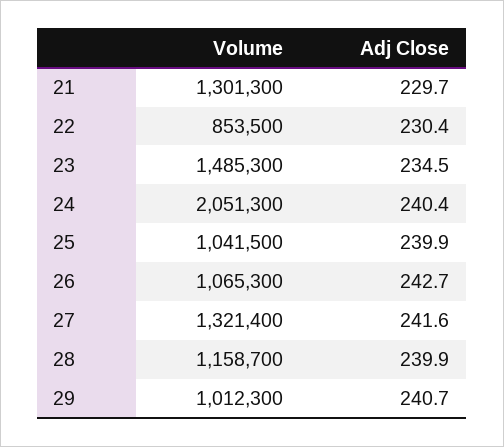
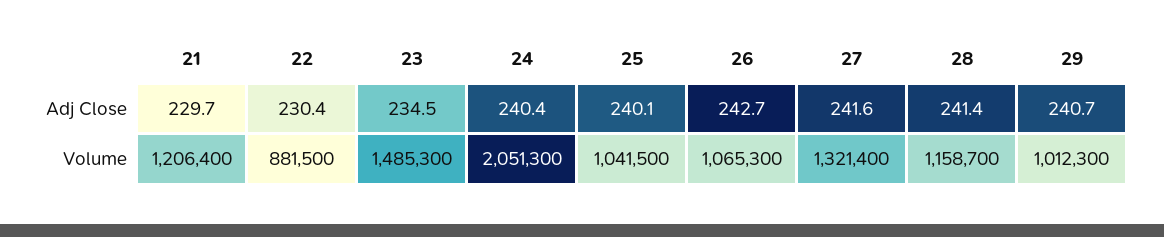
Volume, 21: 1301300 -> 1206400
Volume, 22: 853500 -> 881500
Adj Close, 25: 239.9 -> 240.1
Adj Close, 28: 239.9 -> 241.4

